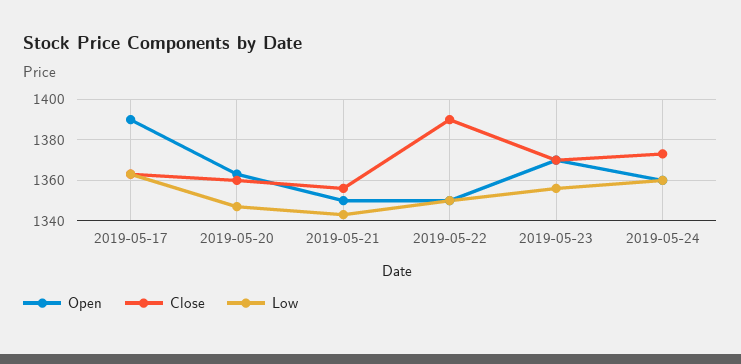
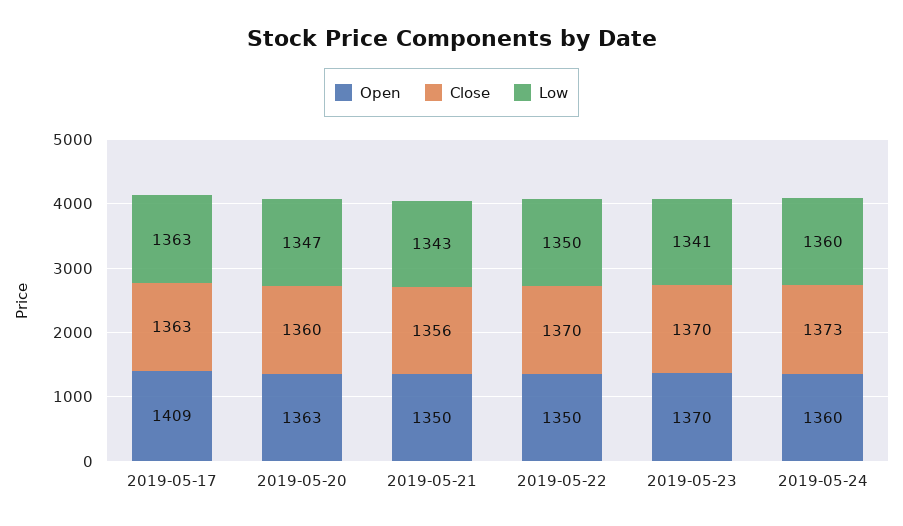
Open, 2019-05-17: 1390 -> 1409
Close, 2019-05-22: 1390 -> 1370
Low, 2019-05-23: 1355 -> 1341

